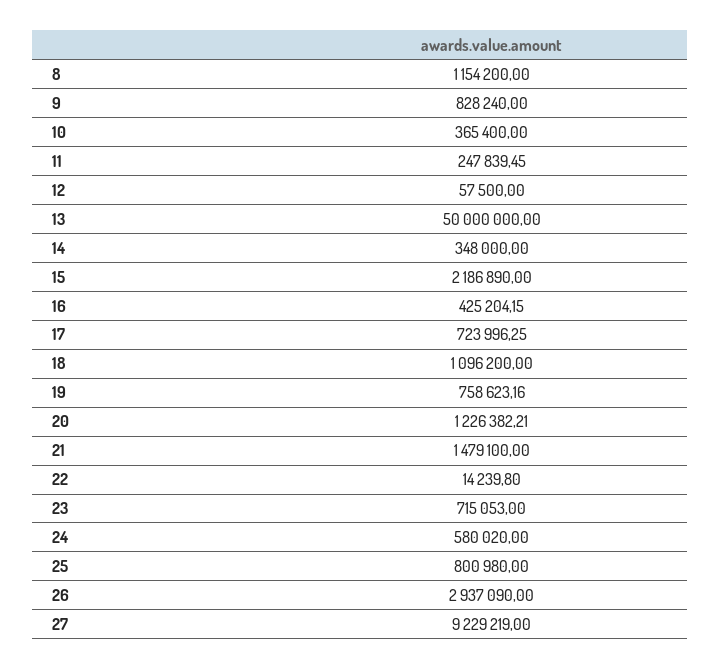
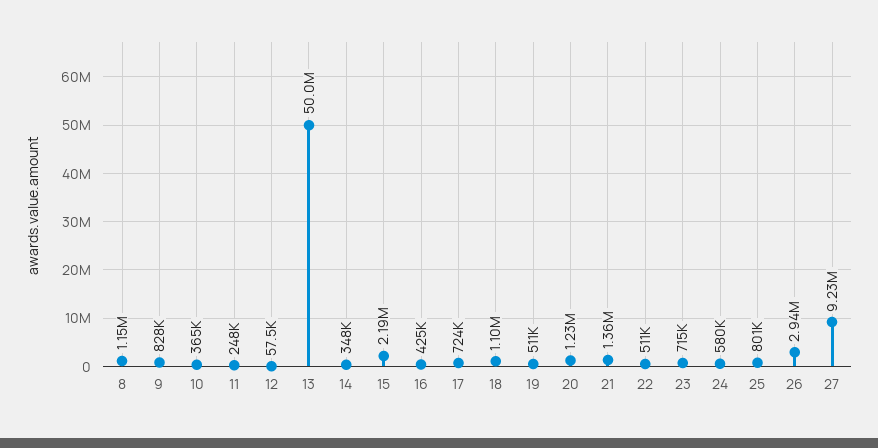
19: 758623.16 -> 511000
21: 1479100 -> 1360000
22: 14239.8 -> 511000

